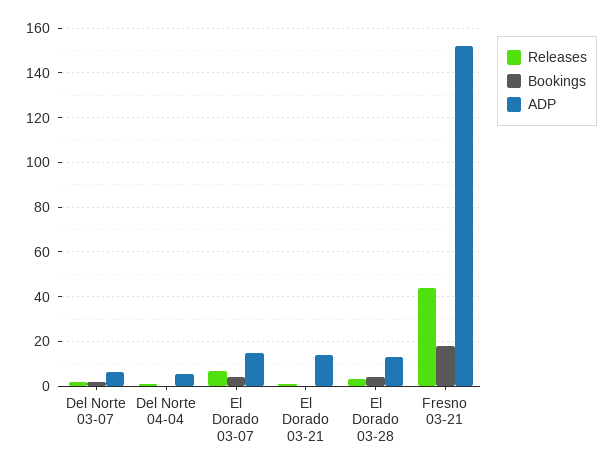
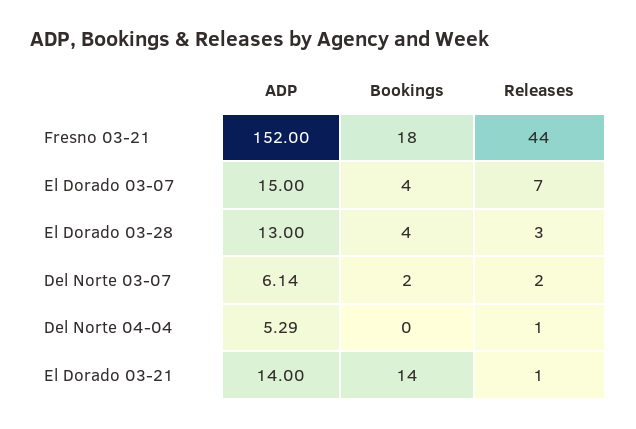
Bookings, El Dorado 03-21: 0 -> 14

